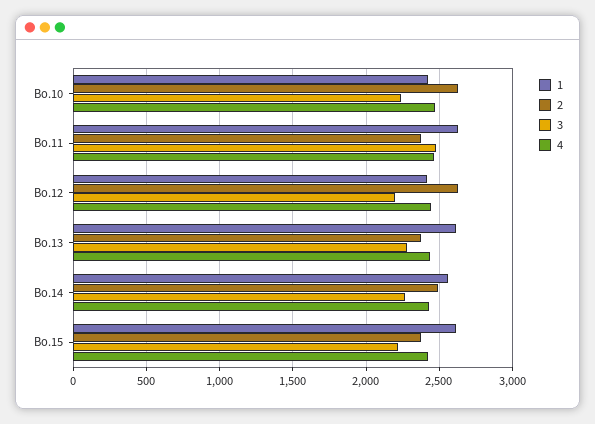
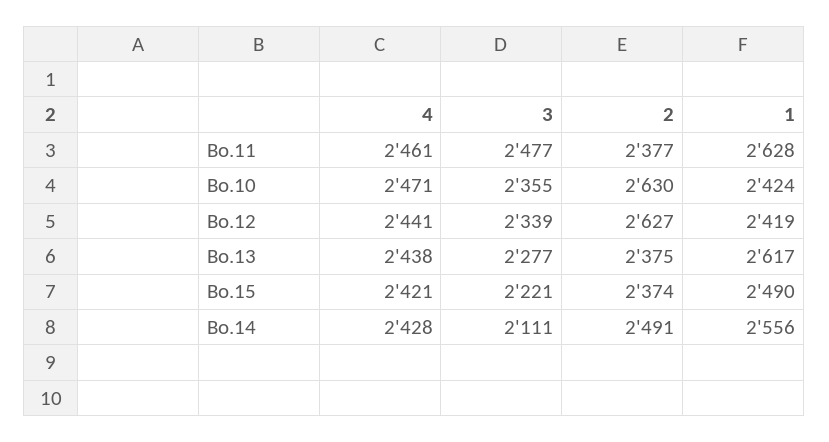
3, Bo.10: 2250 -> 2355
3, Bo.12: 2200 -> 2339
3, Bo.14: 2250 -> 2111
1, Bo.15: 2600 -> 2490

